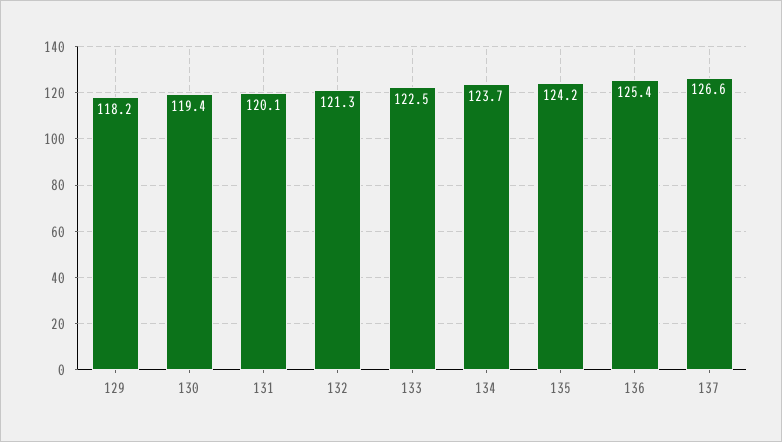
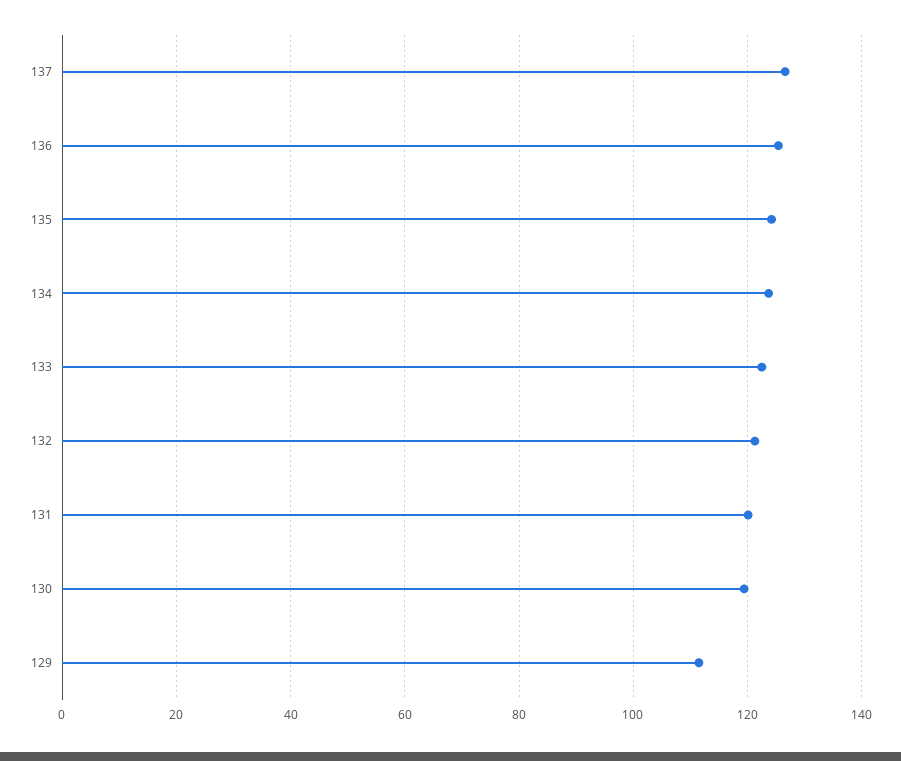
129: 118.2 -> 112

